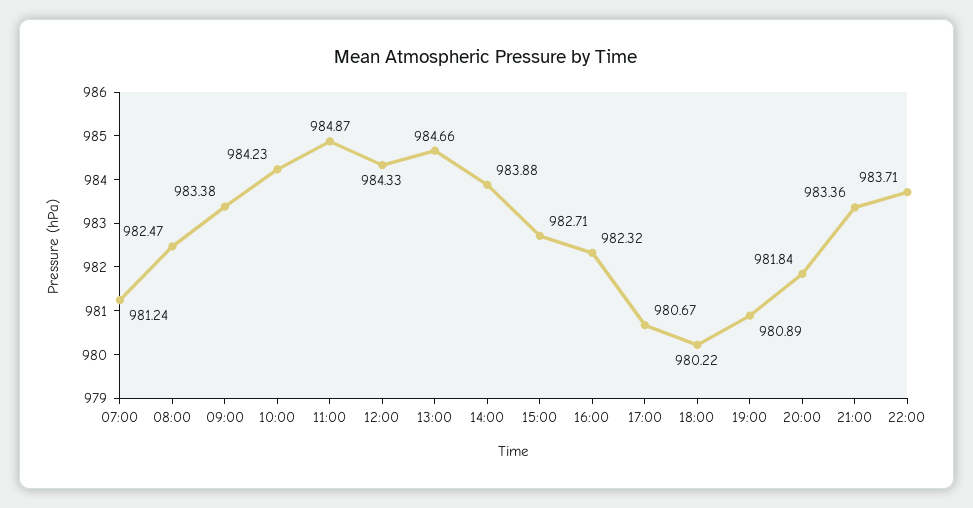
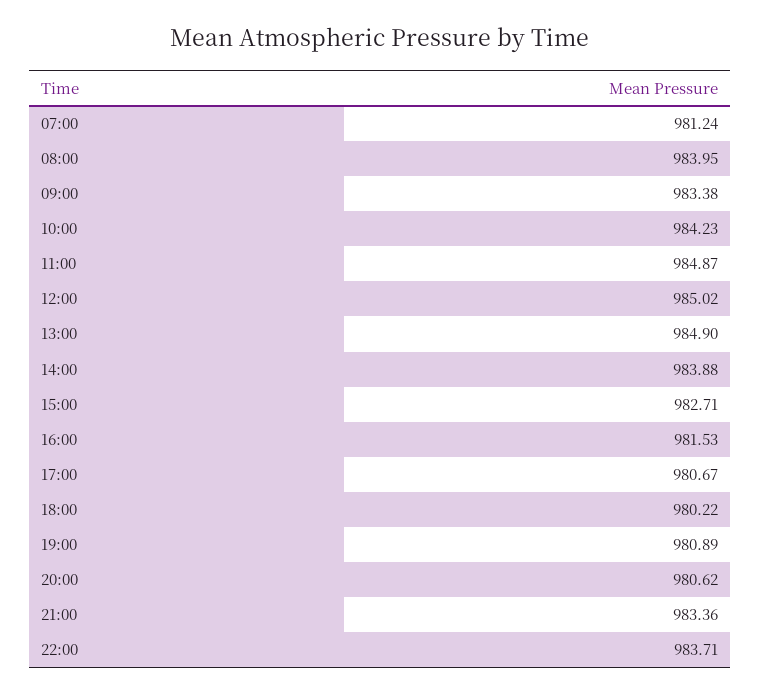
08:00: 982.47 -> 983.95
12:00: 984.33 -> 985.02
13:00: 984.66 -> 984.9
16:00: 982.32 -> 981.53
20:00: 981.84 -> 980.62

